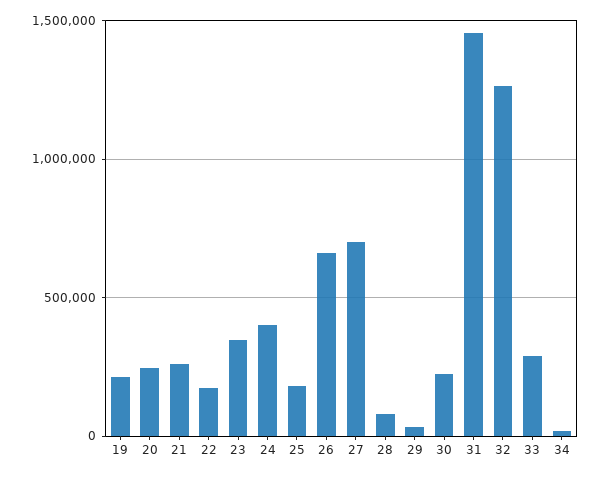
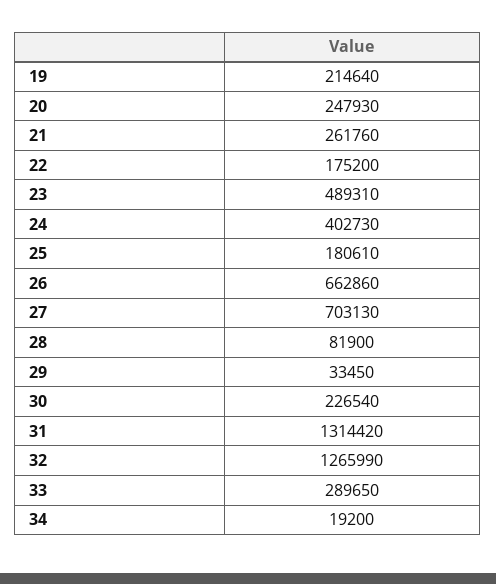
23: 350000 -> 489310
31: 1450000 -> 1314420

